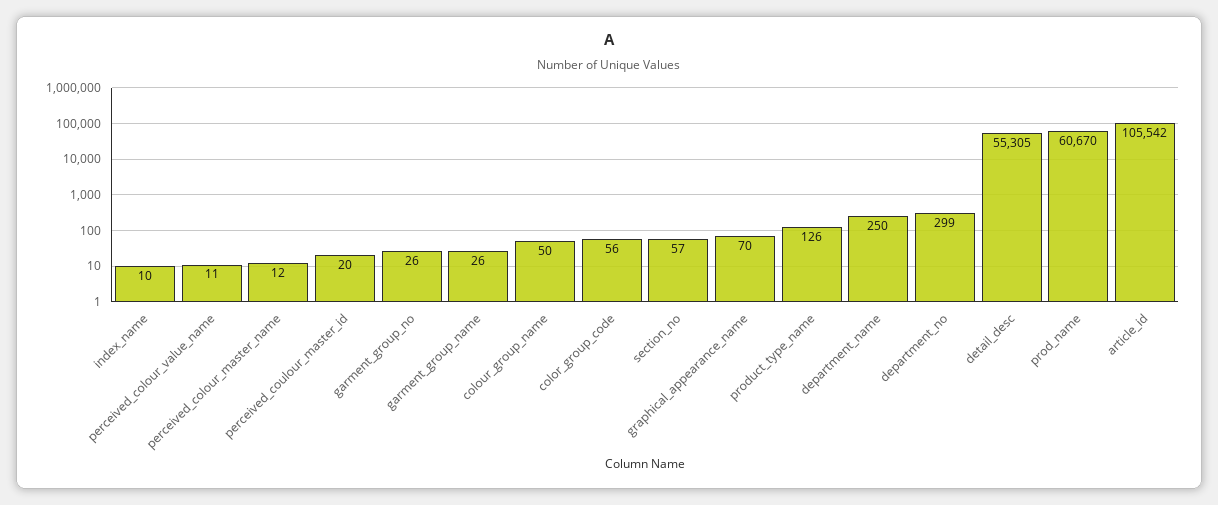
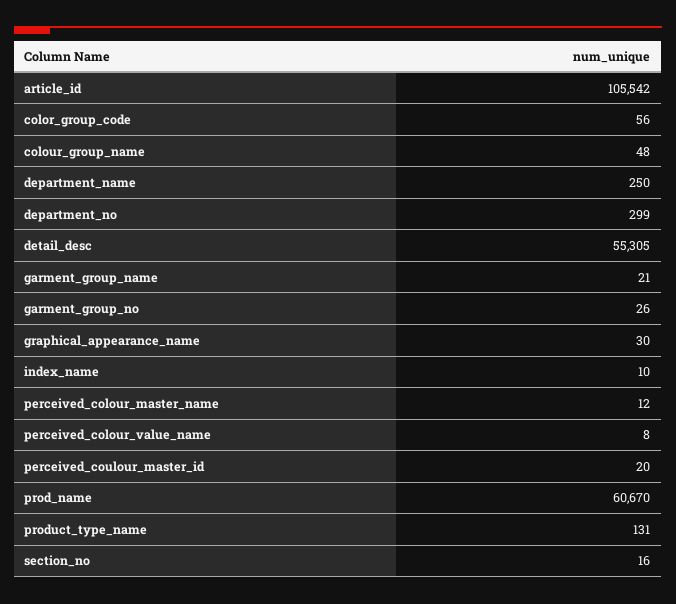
perceived_colour_value_name: 11 -> 8
garment_group_name: 26 -> 21
colour_group_name: 50 -> 48
section_no: 57 -> 16
graphical_appearance_name: 70 -> 30
product_type_name: 126 -> 131

